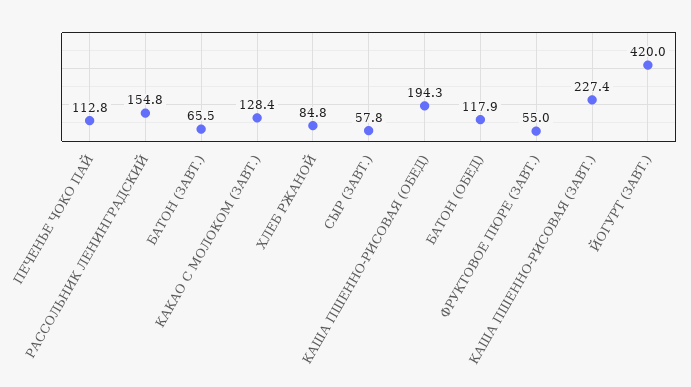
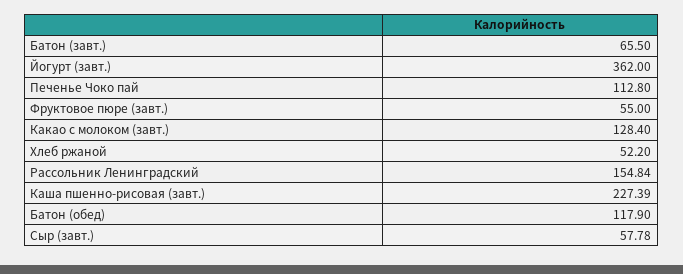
ХЛЕБ РЖАНОЙ: 84.8 -> 52.2
КАША ПШЕННО-РИСОВАЯ (ОБЕД): 194.3 -> none
ЙОГУРТ (ЗАВТ.): 420 -> 362

